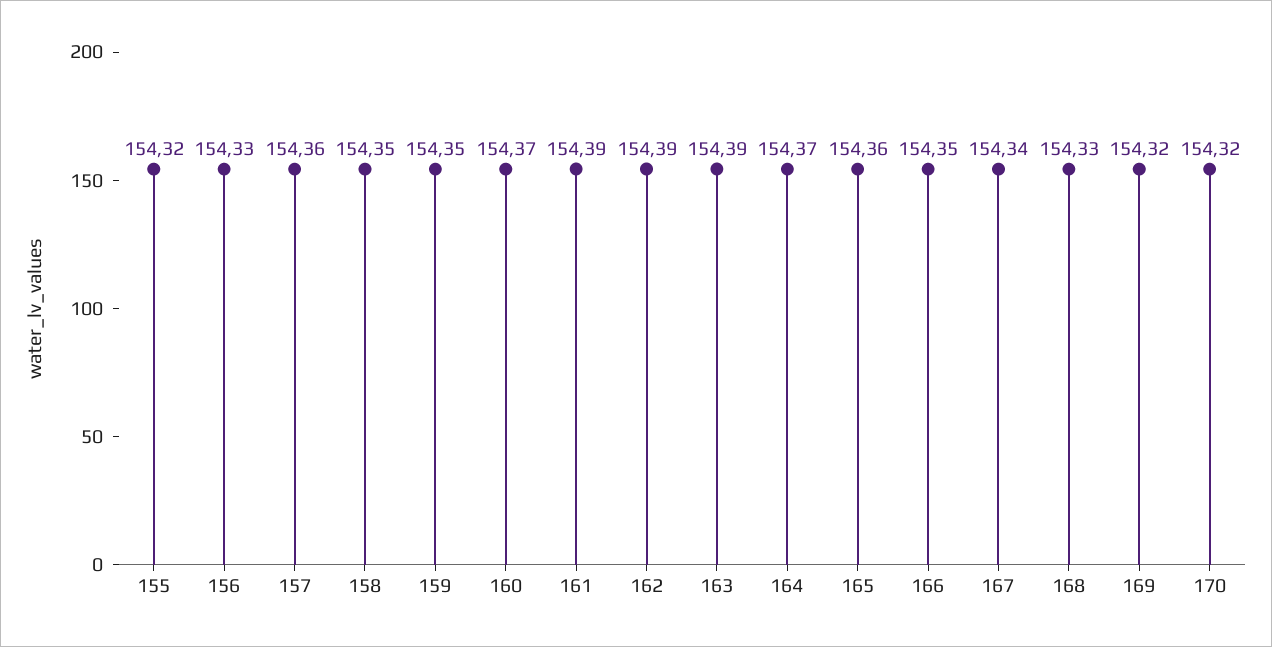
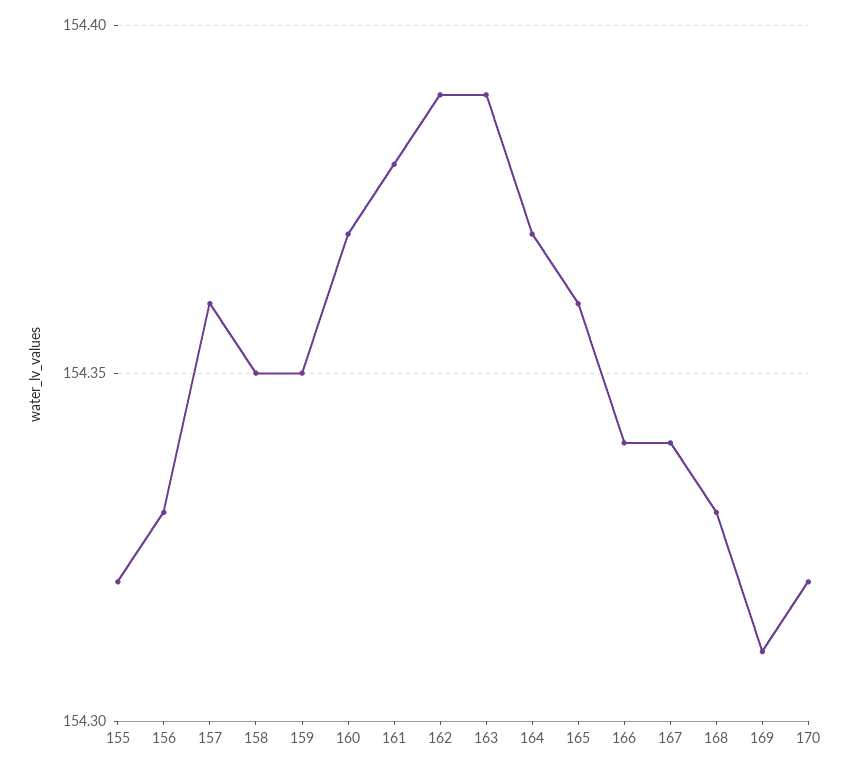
161: 154.39 -> 154.38
166: 154.35 -> 154.34
169: 154.32 -> 154.31

